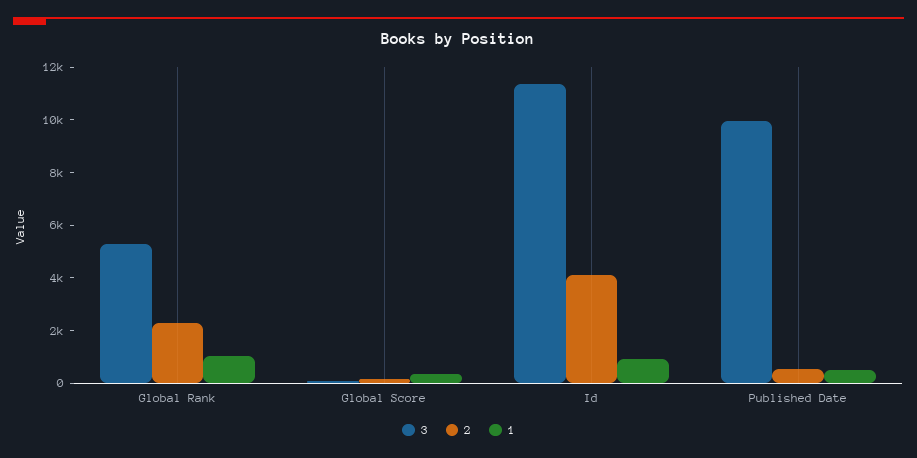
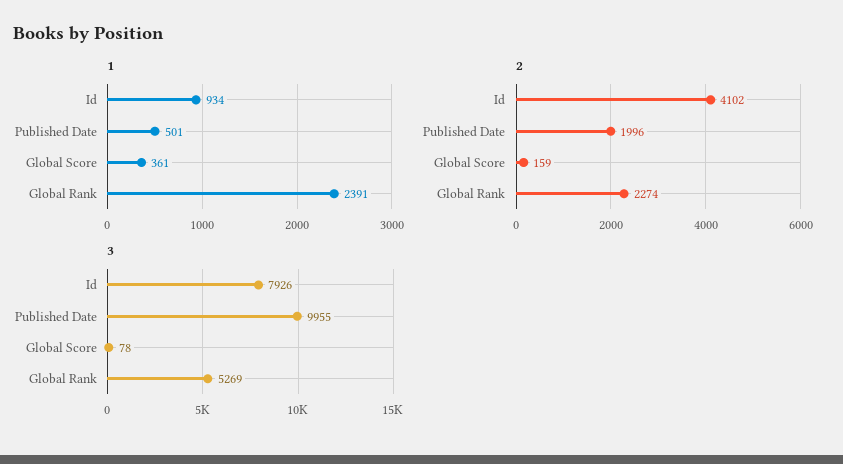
1, Global Rank: 1000 -> 2391
3, Id: 11500 -> 7926
2, Published Date: 500 -> 1996

